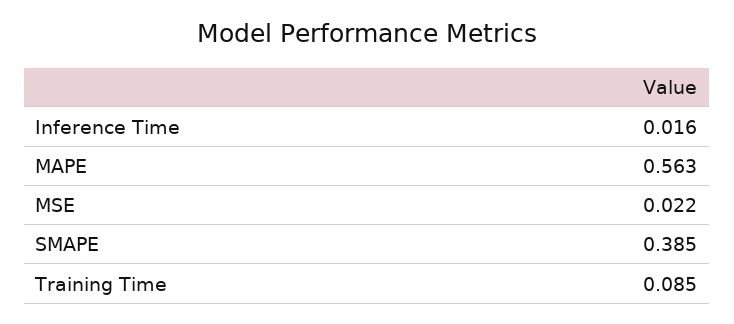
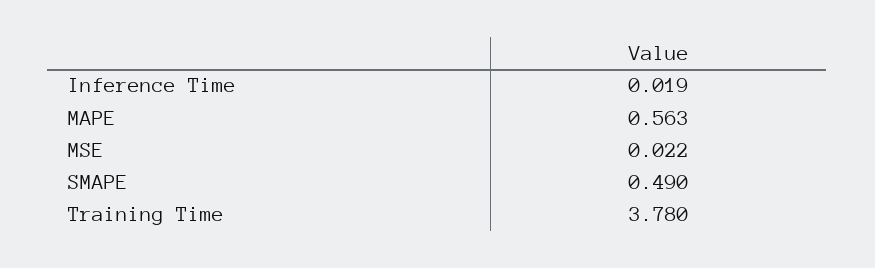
Inference Time: 0.016 -> 0.019
SMAPE: 0.385 -> 0.49
Training Time: 0.085 -> 3.78

